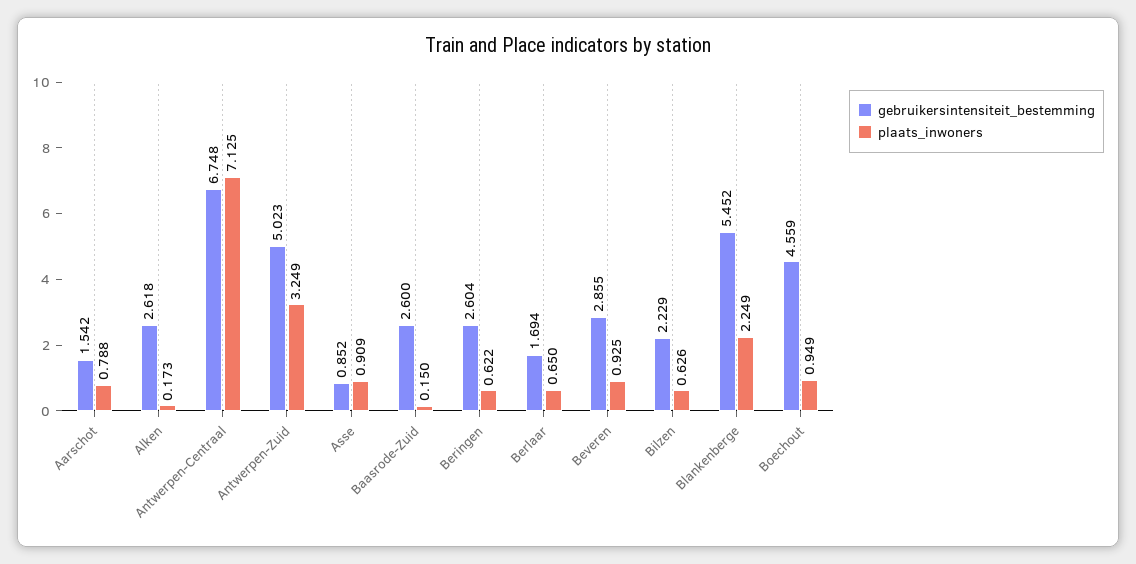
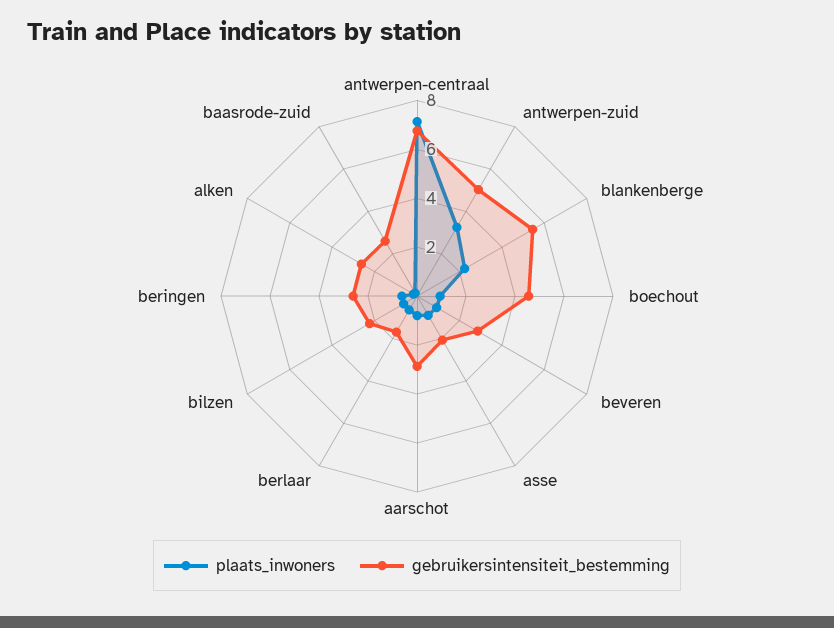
gebruikersintensiteit_bestemming, Aarschot: 1.542 -> 3
gebruikersintensiteit_bestemming, Asse: 0.852 -> 2

